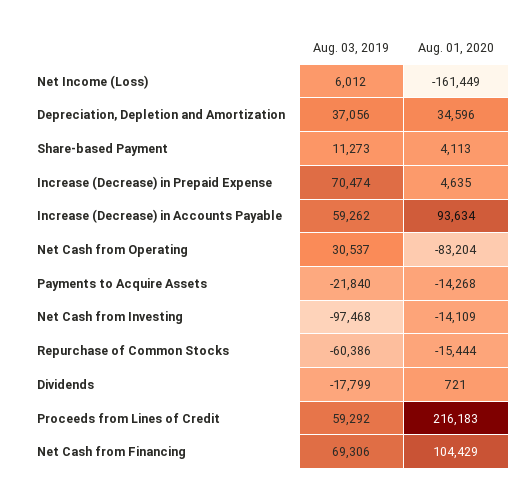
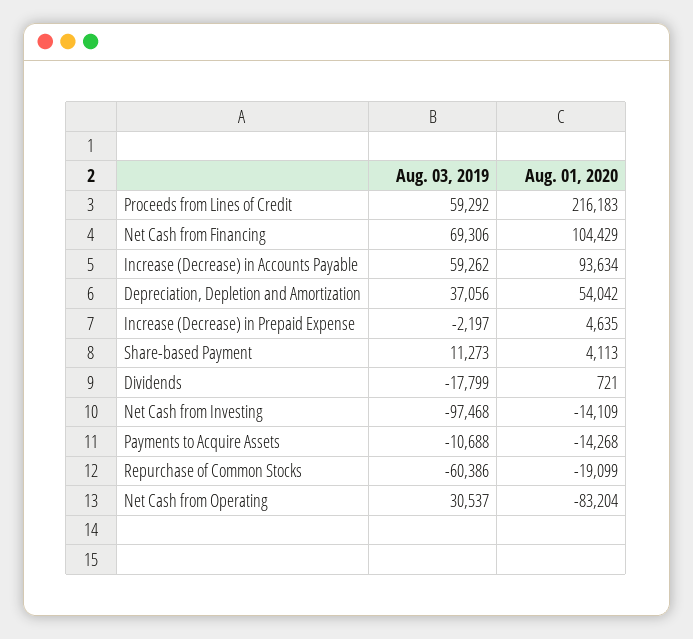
Aug. 03, 2019, Net Income (Loss): 6012 -> none
Aug. 01, 2020, Net Income (Loss): -161449 -> none
Aug. 01, 2020, Depreciation, Depletion and Amortization: 34596 -> 54042
Aug. 03, 2019, Increase (Decrease) in Prepaid Expense: 70474 -> -2197
Aug. 03, 2019, Payments to Acquire Assets: -21840 -> -10688
Aug. 01, 2020, Repurchase of Common Stocks: -15444 -> -19099

